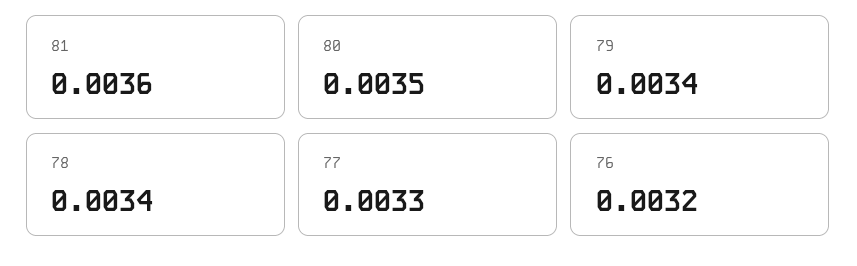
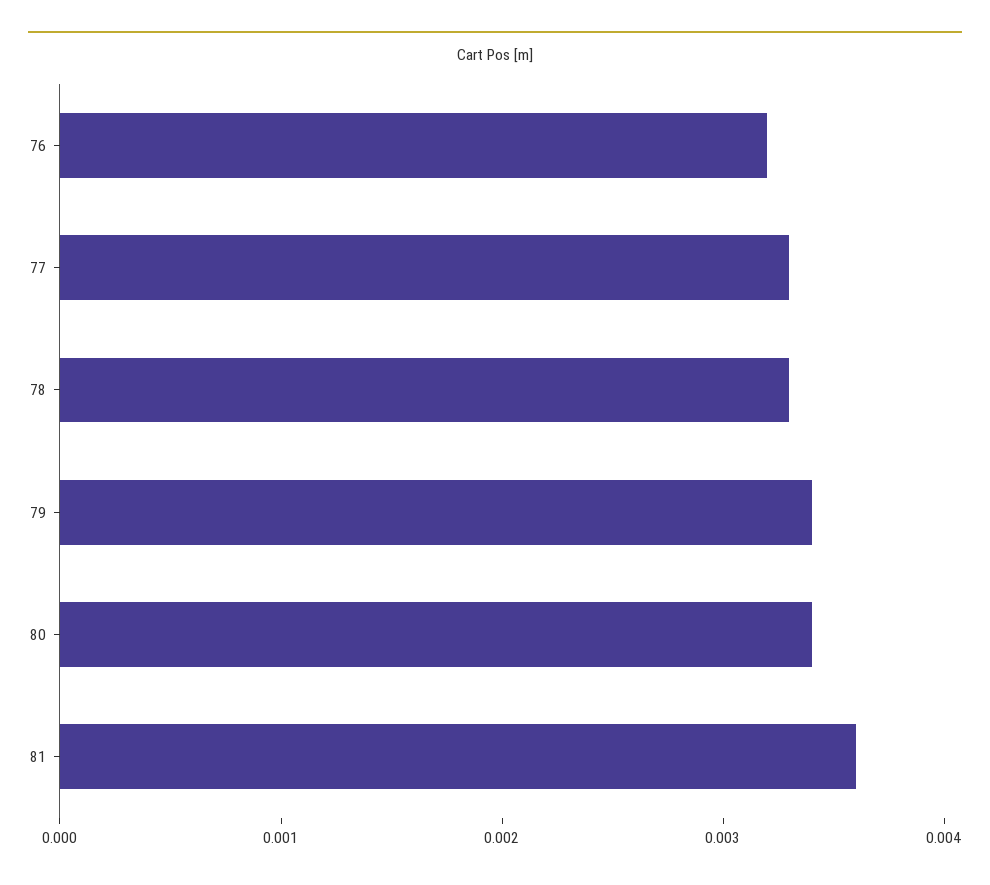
80: 0.0035 -> 0.0034
78: 0.0034 -> 0.0033

